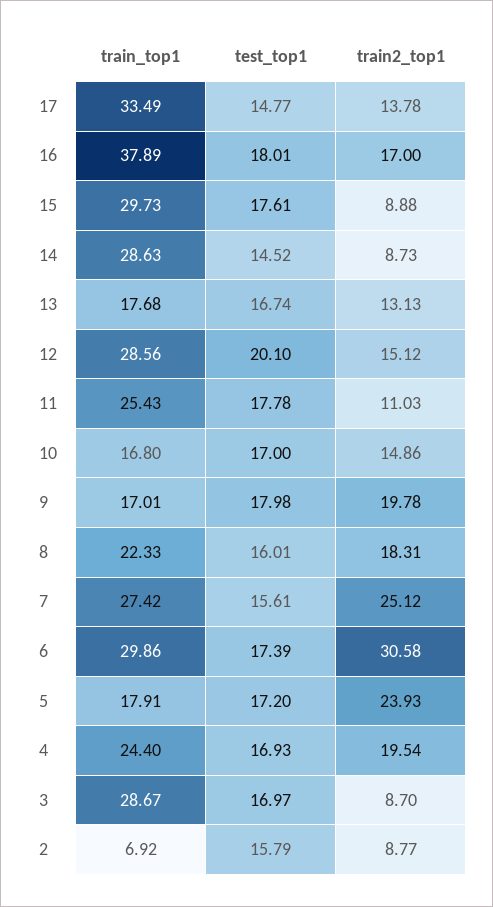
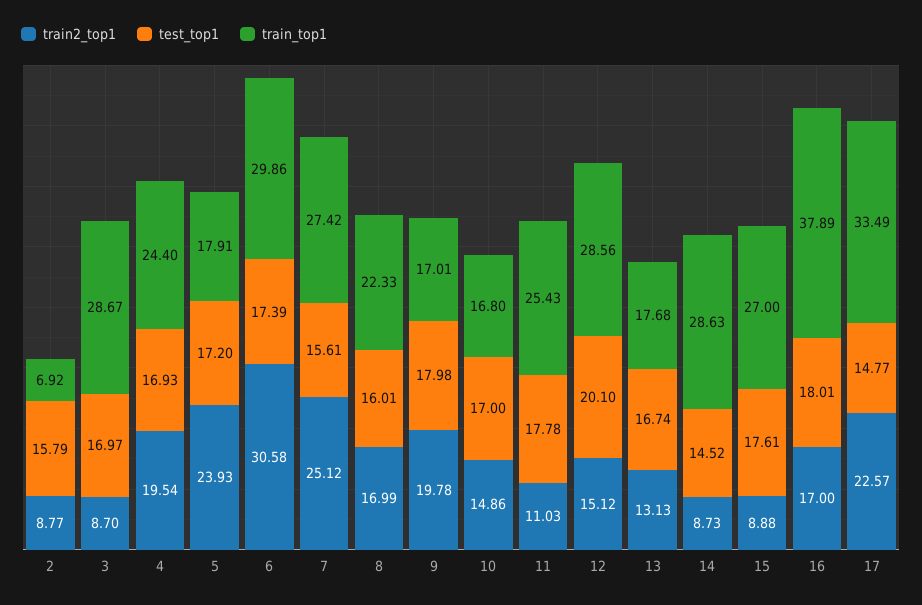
train2_top1, 17: 13.78 -> 22.57
train_top1, 15: 29.73 -> 27
train2_top1, 8: 18.31 -> 16.99

